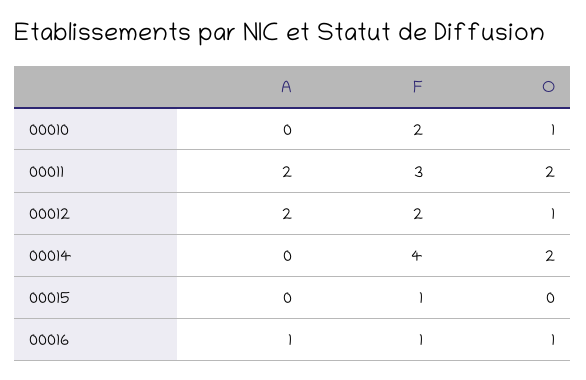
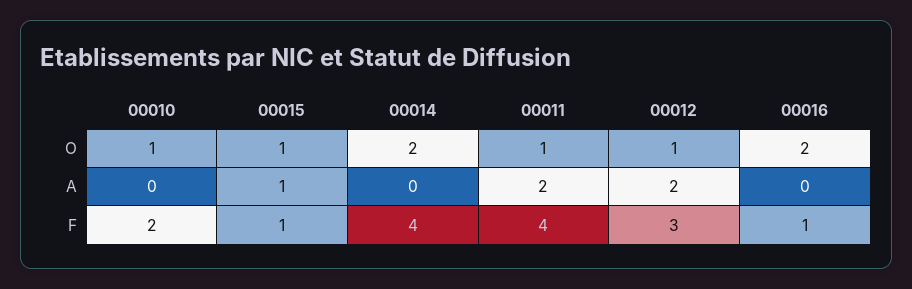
F, 00011: 3 -> 4
O, 00011: 2 -> 1
F, 00012: 2 -> 3
A, 00015: 0 -> 1
O, 00015: 0 -> 1
A, 00016: 1 -> 0
O, 00016: 1 -> 2

